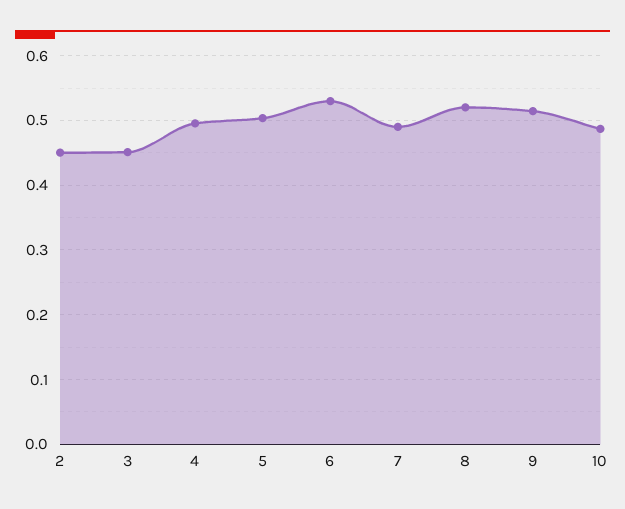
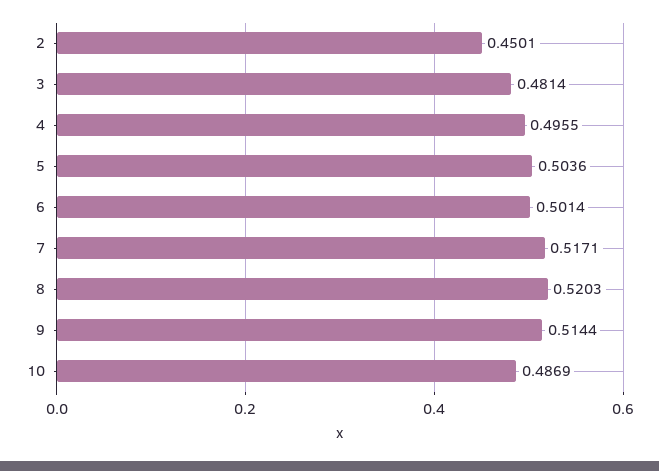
3: 0.45 -> 0.4814
6: 0.53 -> 0.5014
7: 0.49 -> 0.5171

